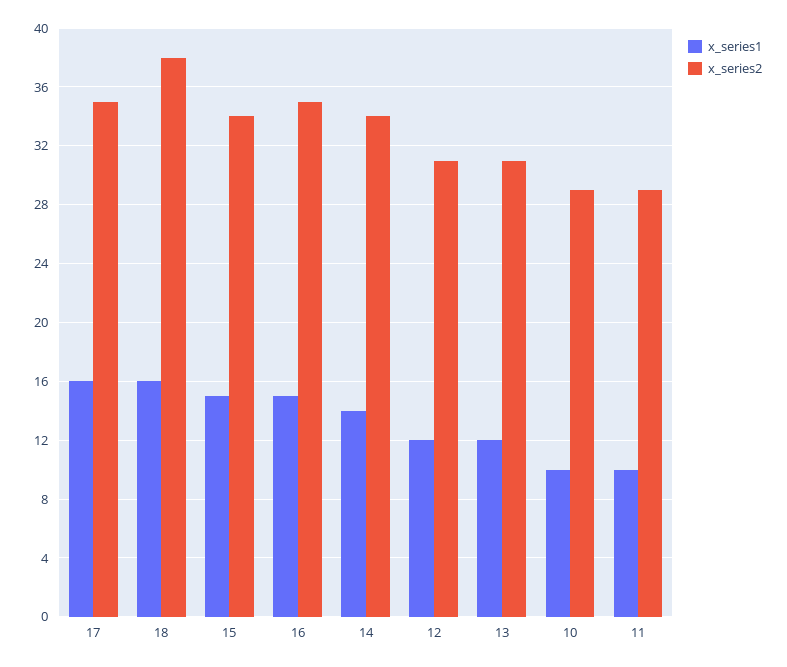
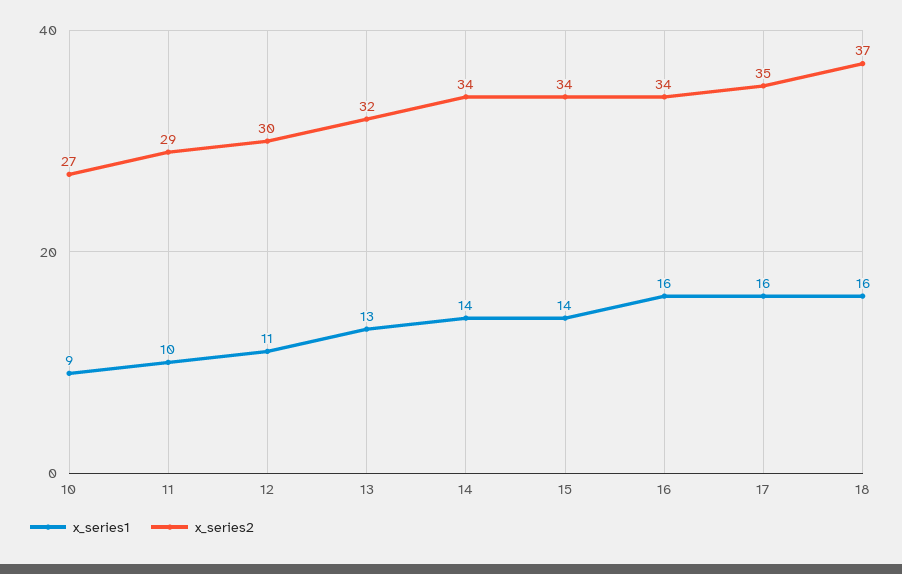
x_series2, 18: 38 -> 37
x_series1, 15: 15 -> 14
x_series1, 16: 15 -> 16
x_series2, 16: 35 -> 34
x_series1, 12: 12 -> 11
x_series2, 12: 31 -> 30
x_series1, 13: 12 -> 13
x_series2, 13: 31 -> 32
x_series1, 10: 10 -> 9
x_series2, 10: 29 -> 27

